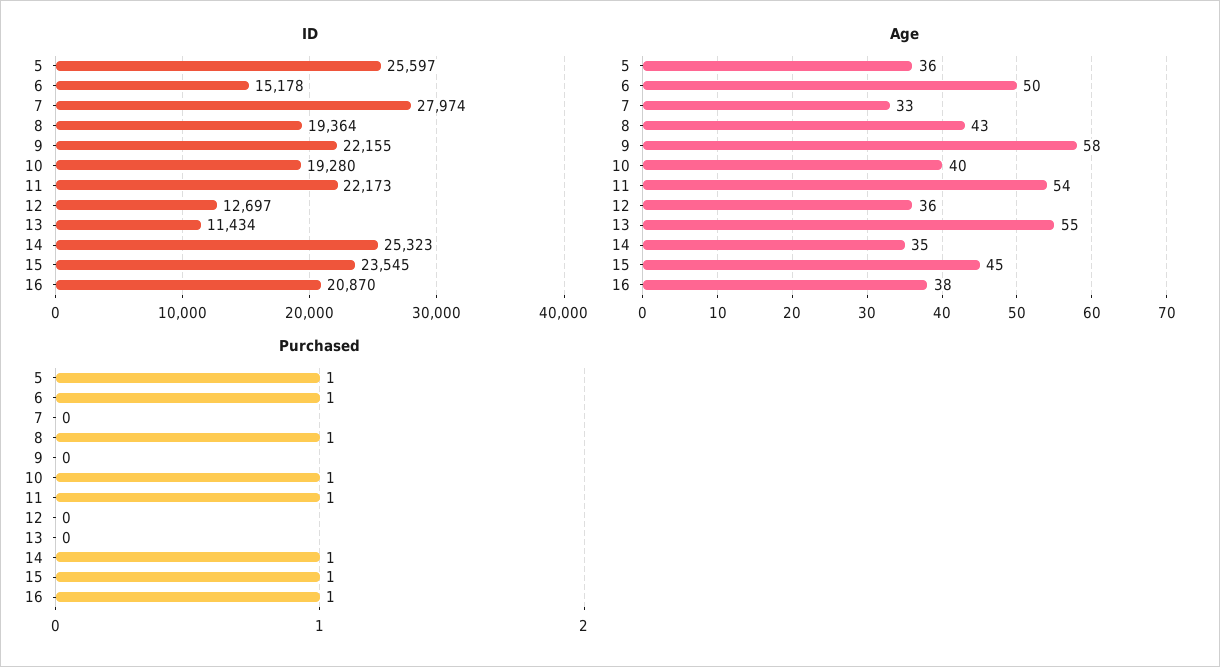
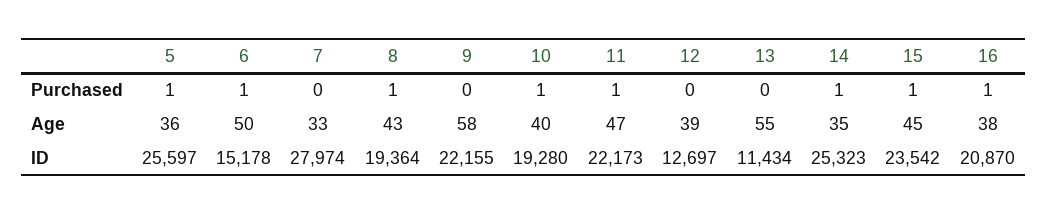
ID, 15: 23545 -> 23542
Age, 11: 54 -> 47
Age, 12: 36 -> 39

